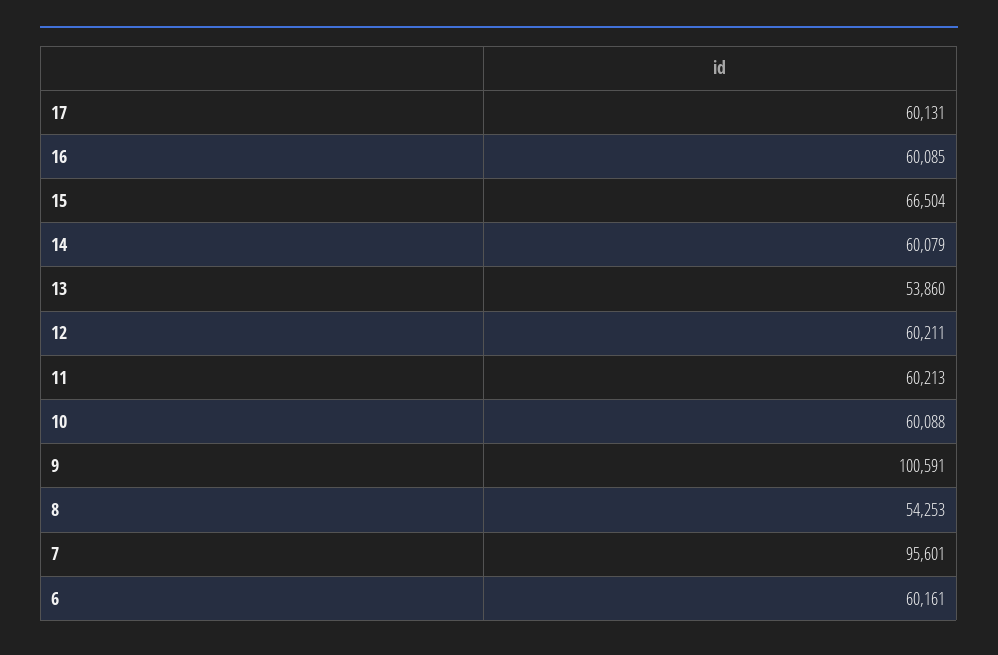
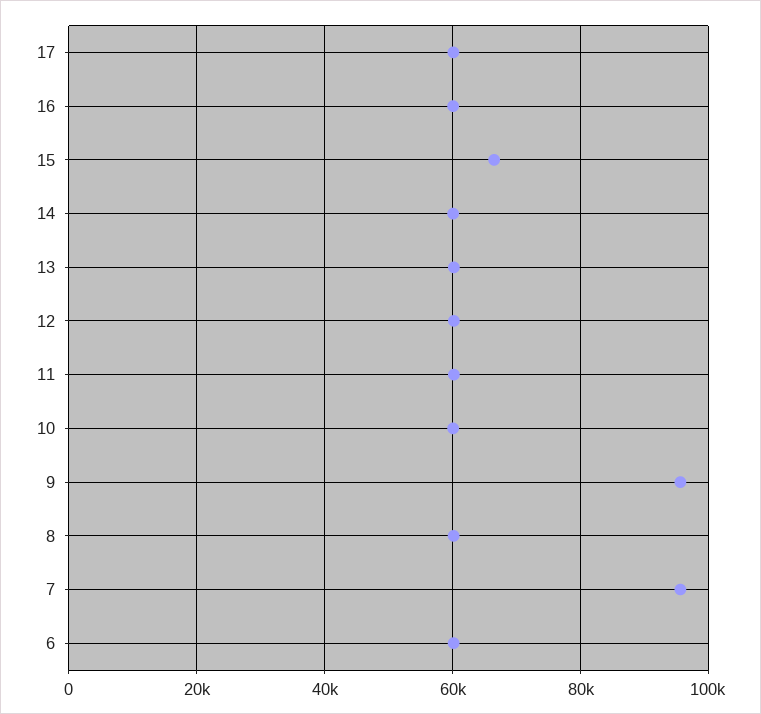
13: 53860 -> 60000
9: 100591 -> 96000
8: 54253 -> 60000

